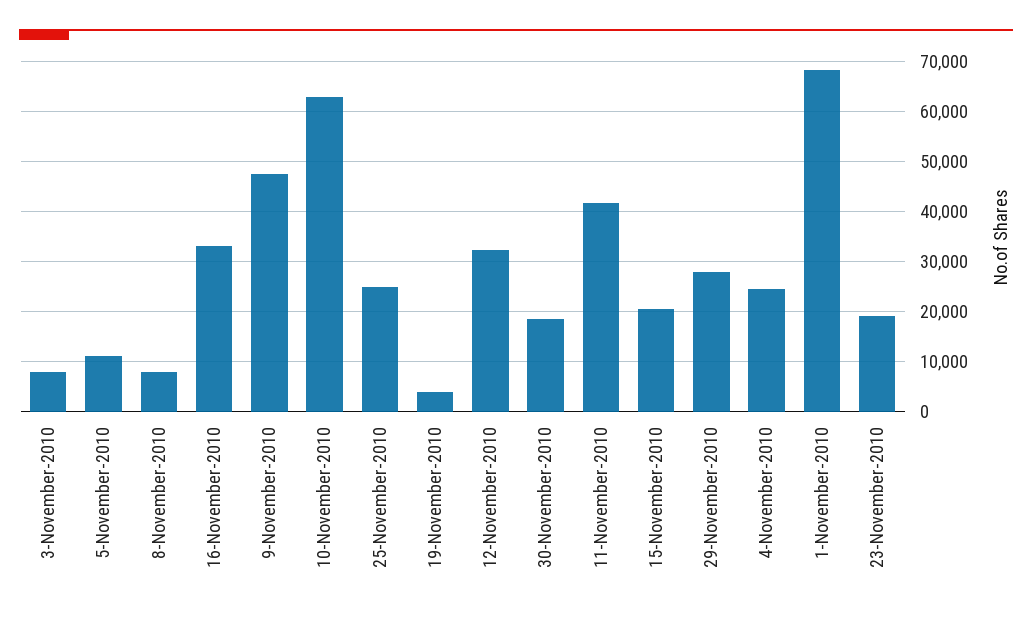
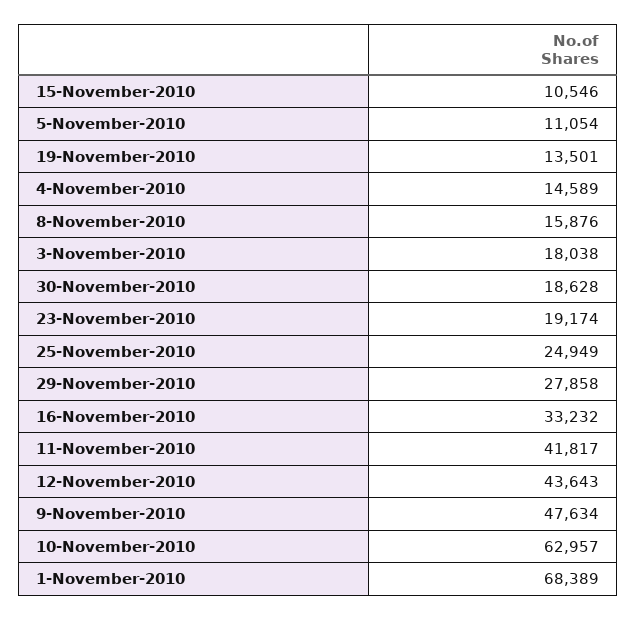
3-November-2010: 8000 -> 18038
8-November-2010: 8000 -> 15876
19-November-2010: 4000 -> 13501
12-November-2010: 32000 -> 43643
15-November-2010: 20000 -> 10546
4-November-2010: 24000 -> 14589

